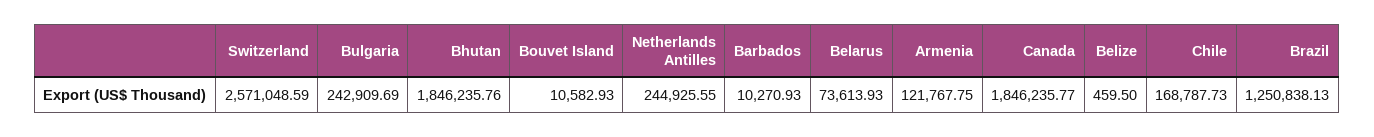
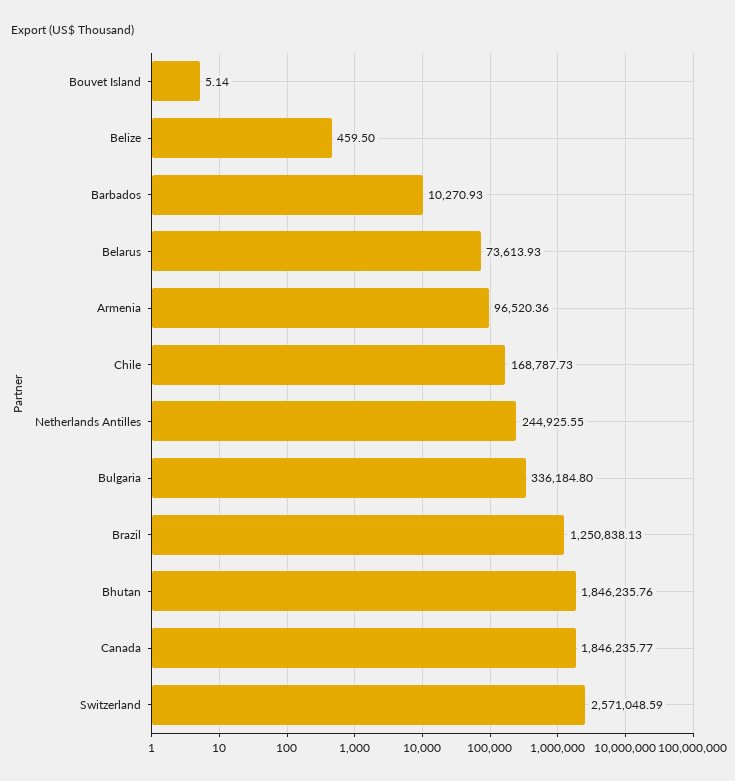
Bulgaria: 242909.69 -> 336184.8
Bouvet Island: 10582.93 -> 5.14
Armenia: 121767.75 -> 96520.36

